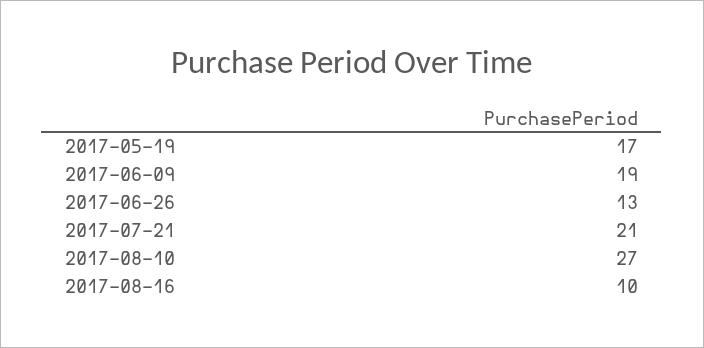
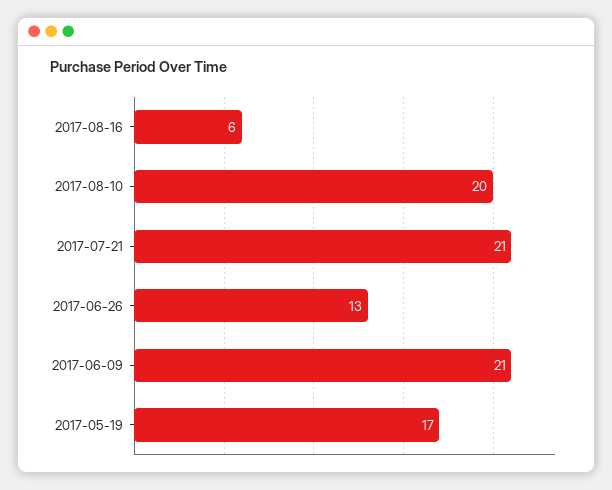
2017-06-09: 19 -> 21
2017-08-10: 27 -> 20
2017-08-16: 10 -> 6

